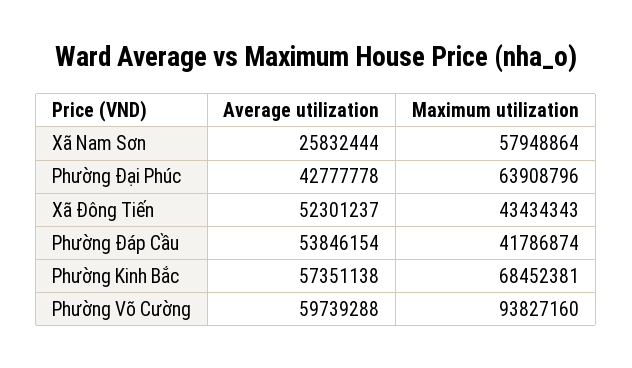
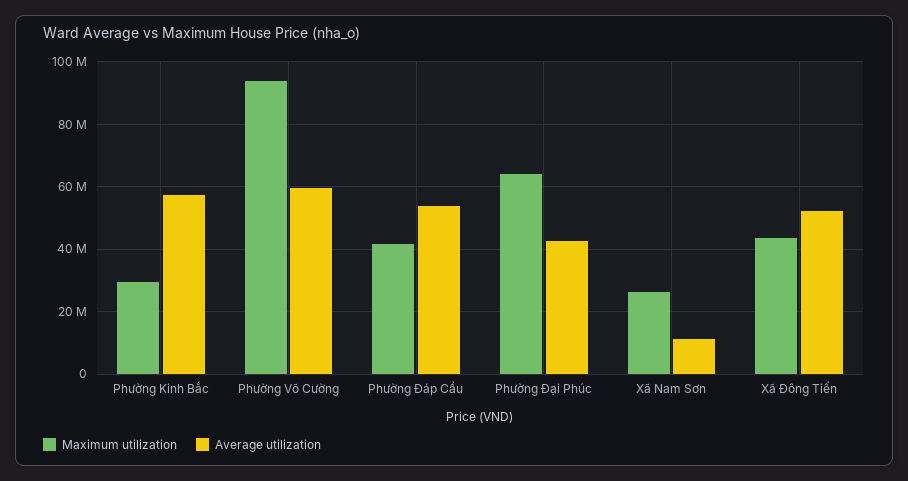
Average utilization, Xã Nam Sơn: 25832444 -> 12000000
Maximum utilization, Xã Nam Sơn: 57948864 -> 26000000
Maximum utilization, Phường Kinh Bắc: 68452381 -> 30000000

